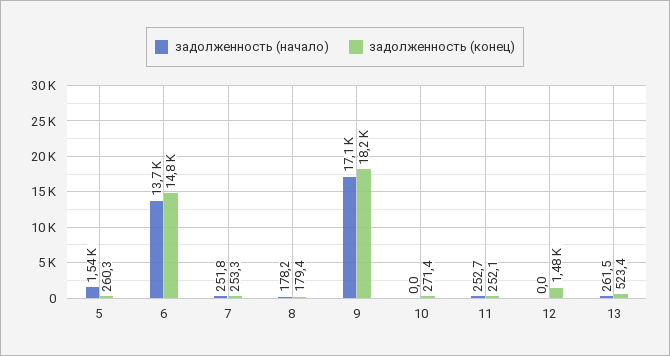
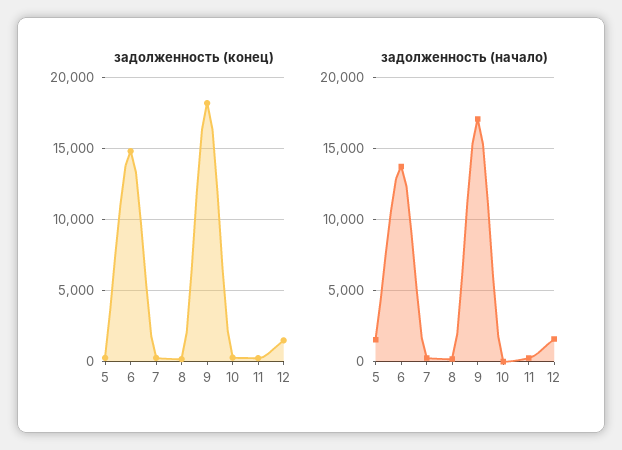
задолженность (начало), 12: 0 -> 1500
задолженность (начало), 13: 261.5 -> none
задолженность (конец), 13: 523.4 -> none

